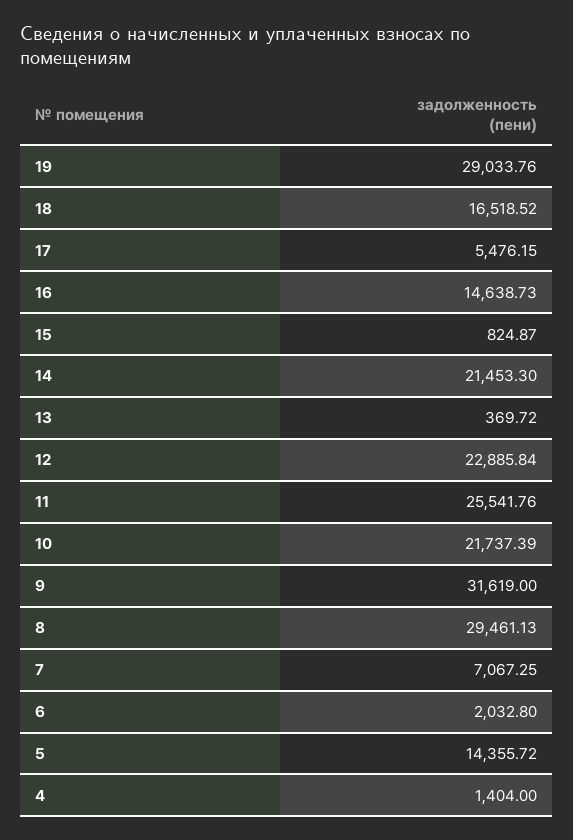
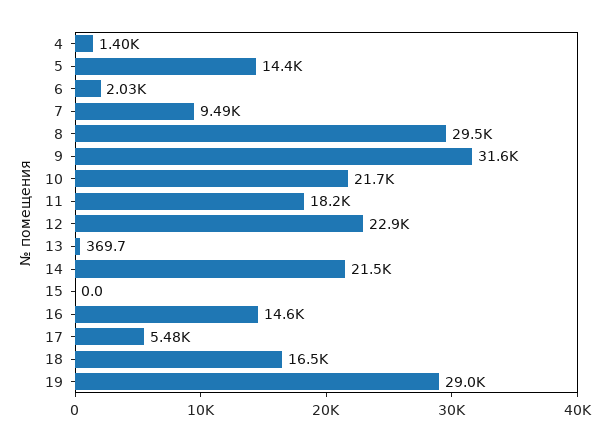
15: 824.87 -> 0
11: 25541.76 -> 18200
7: 7067.25 -> 9490

